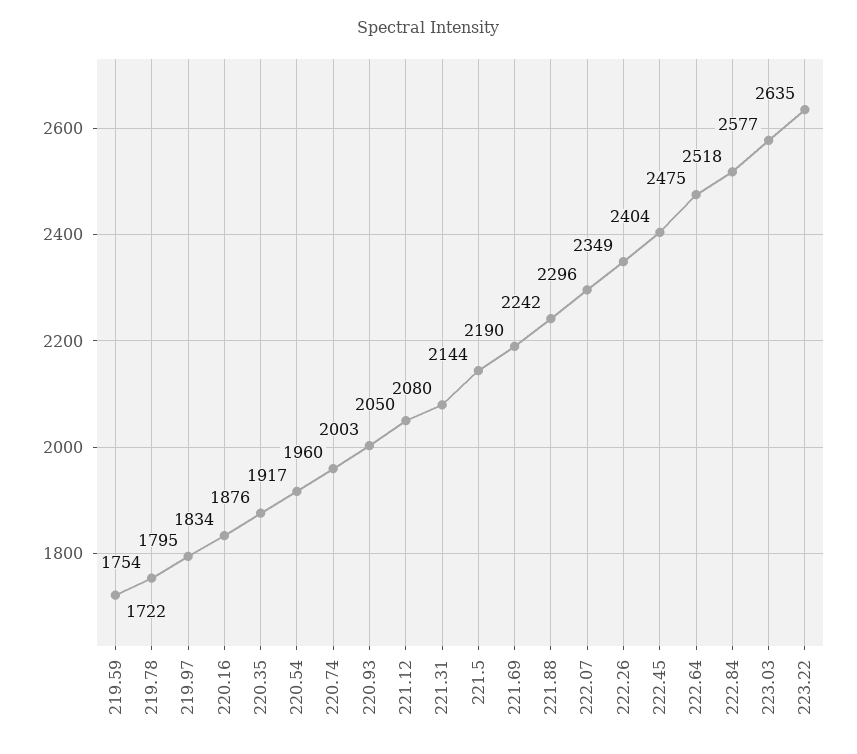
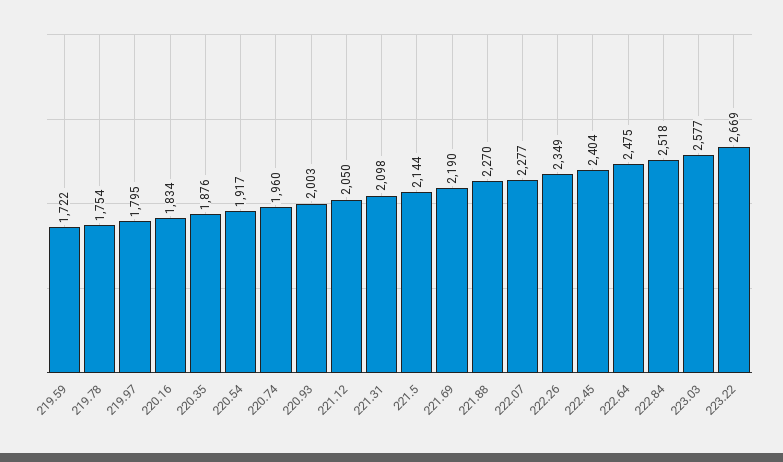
221.31: 2080 -> 2098
221.88: 2242 -> 2270
222.07: 2296 -> 2277
223.22: 2635 -> 2669

